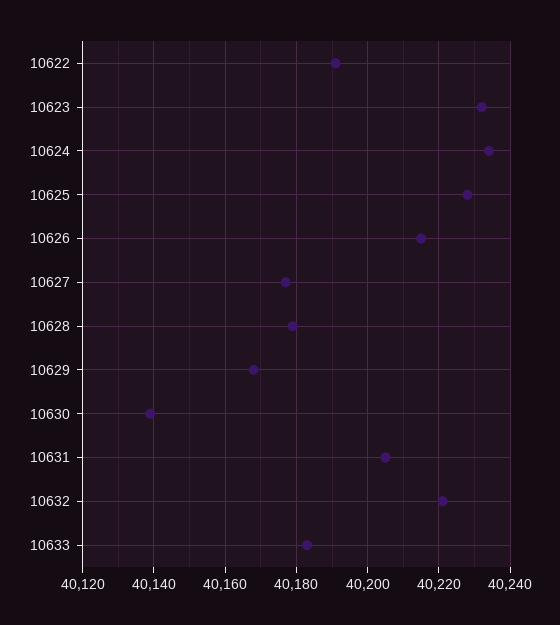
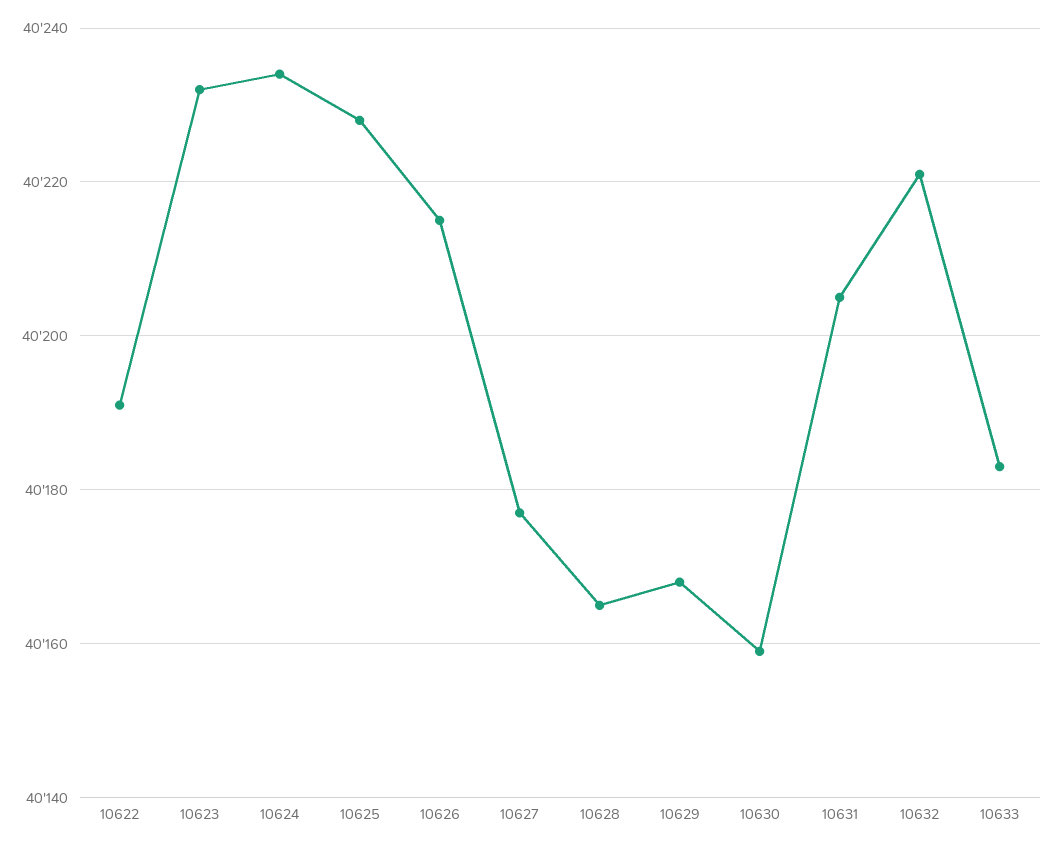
10628: 40180 -> 40165
10630: 40140 -> 40160

